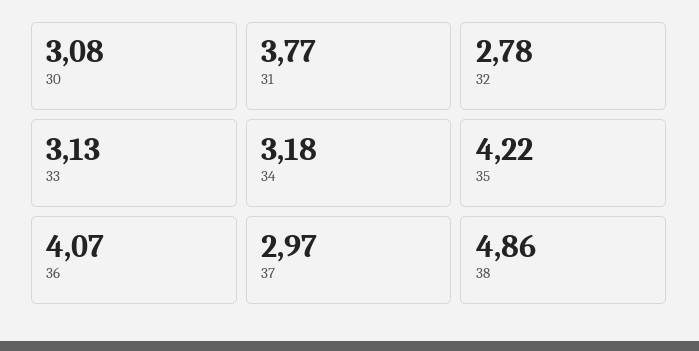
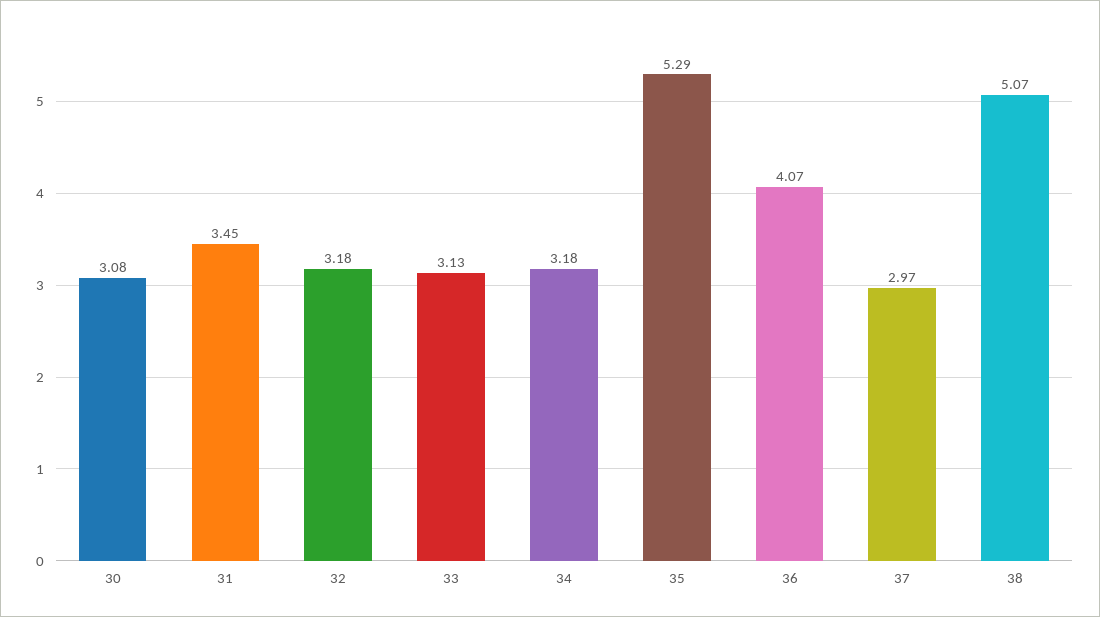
31: 3.77 -> 3.45
32: 2.78 -> 3.18
35: 4.22 -> 5.29
38: 4.86 -> 5.07

